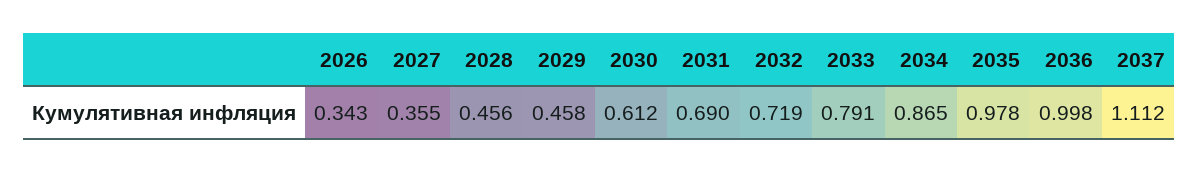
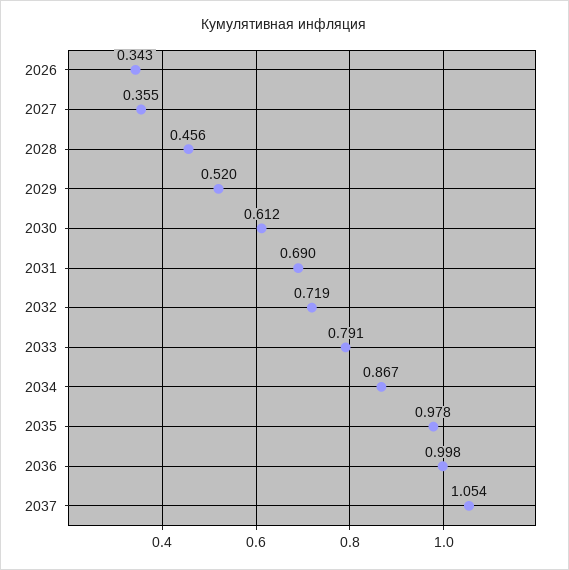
2029: 0.458 -> 0.52
2034: 0.865 -> 0.867
2037: 1.112 -> 1.054

